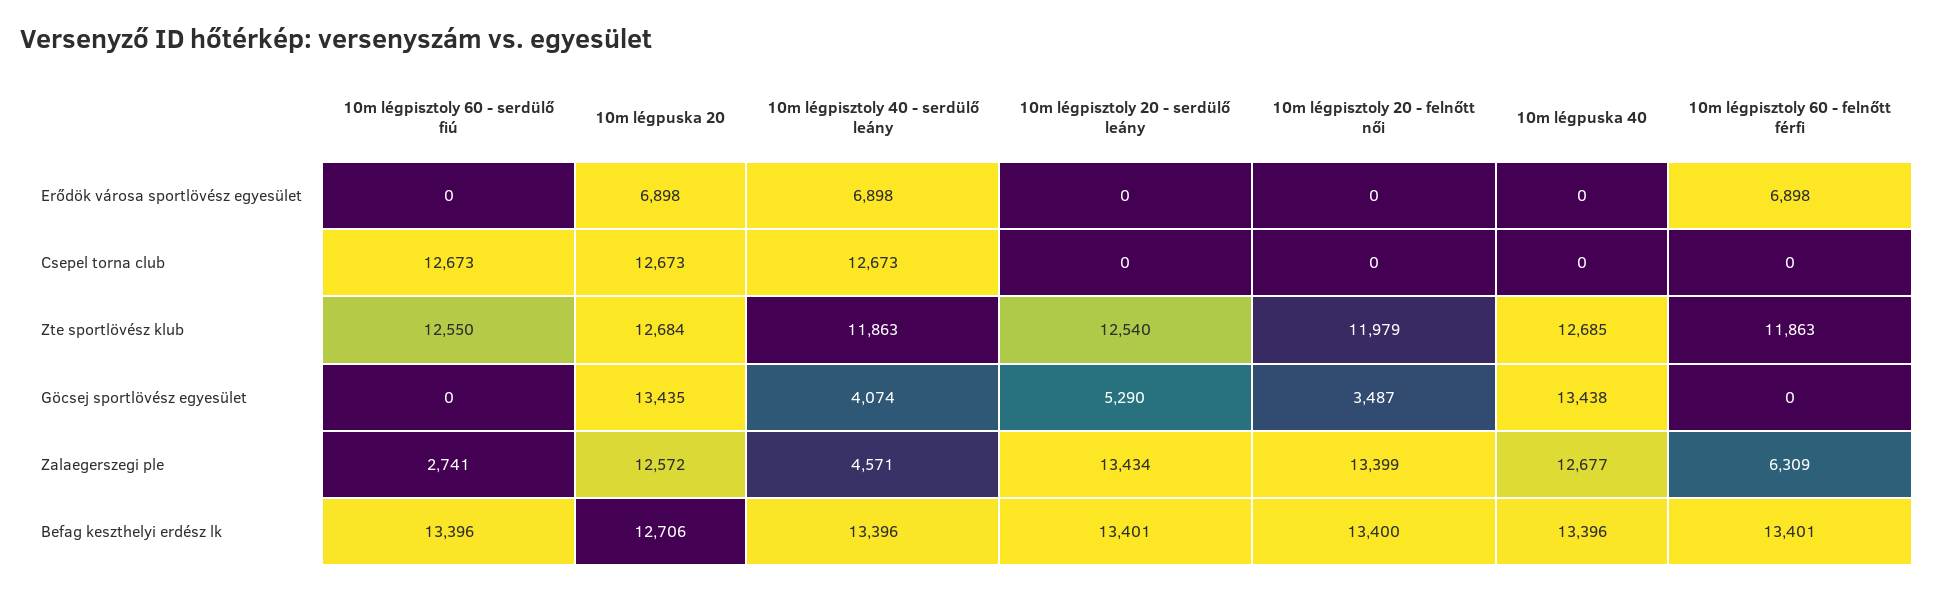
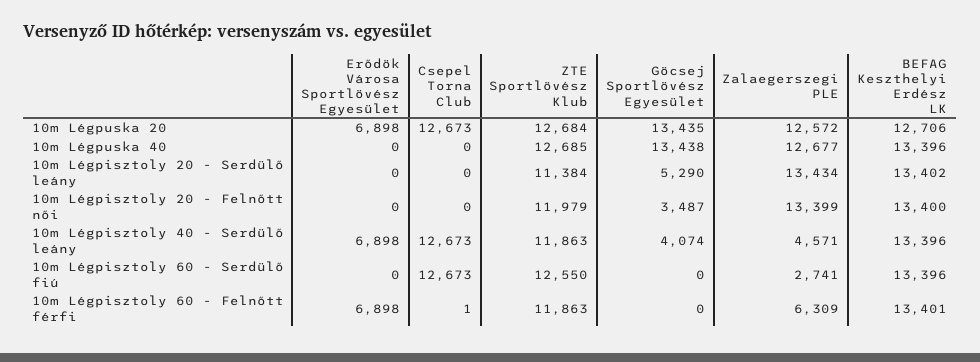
10m légpisztoly 60 - felnőtt férfi, Csepel torna club: 0 -> 1
10m légpisztoly 20 - serdülő leány, Zte sportlövész klub: 12540 -> 11384
10m légpisztoly 20 - serdülő leány, Befag keszthelyi erdész lk: 13401 -> 13402

